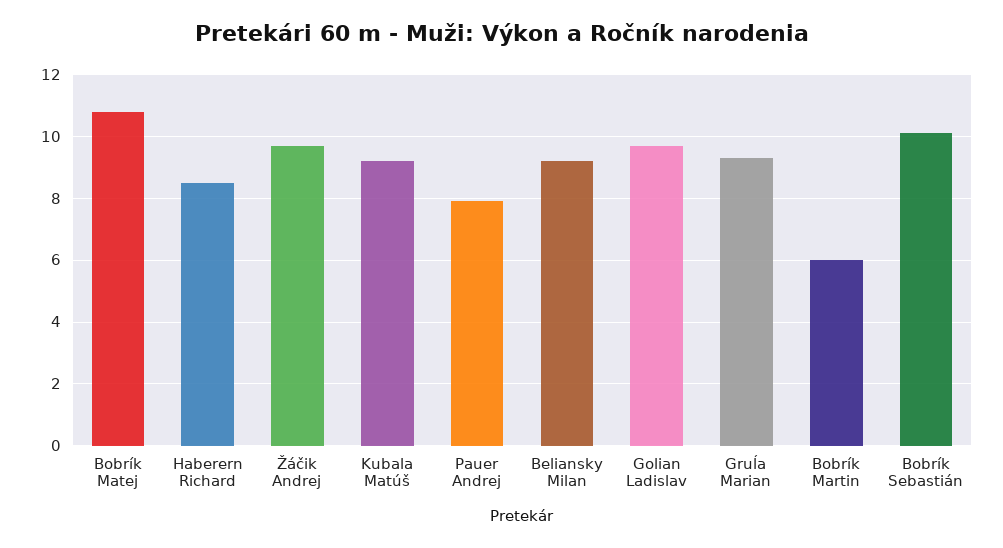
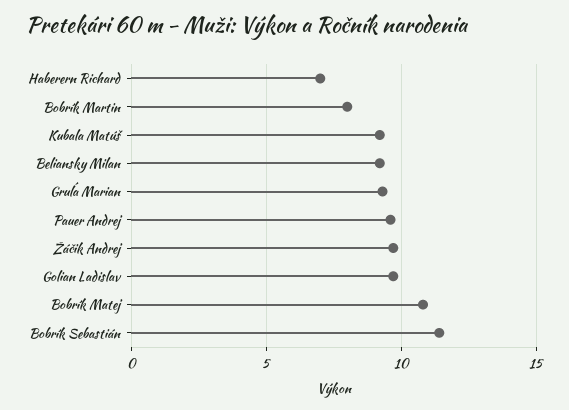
Haberern Richard: 8.5 -> 7
Pauer Andrej: 8 -> 9.5
Bobrík Martin: 6 -> 8
Bobrík Sebastián: 10 -> 11.5

